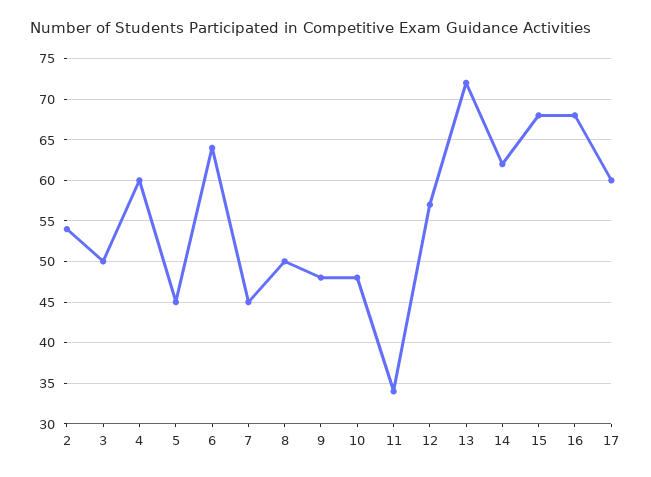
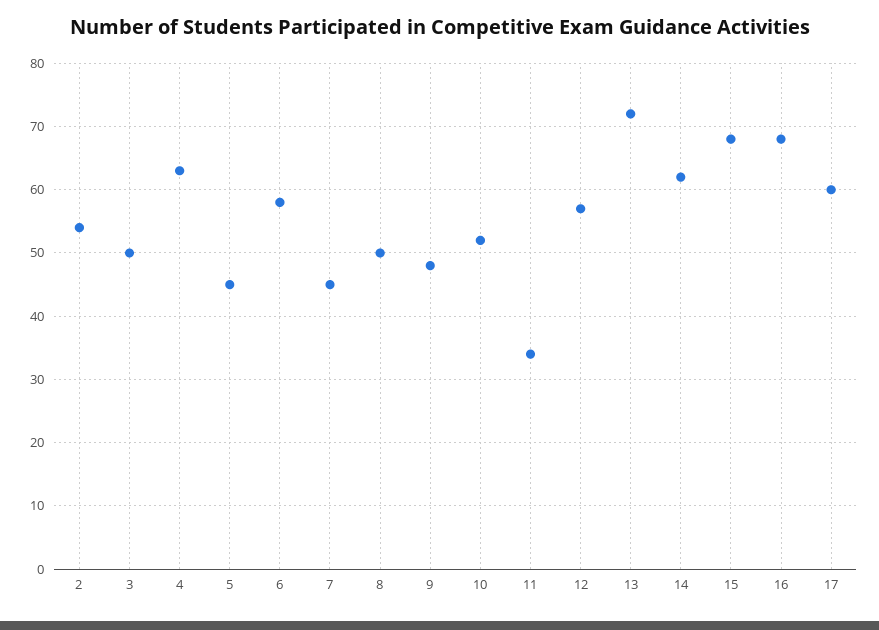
4: 60 -> 63
6: 64 -> 58
10: 48 -> 52

